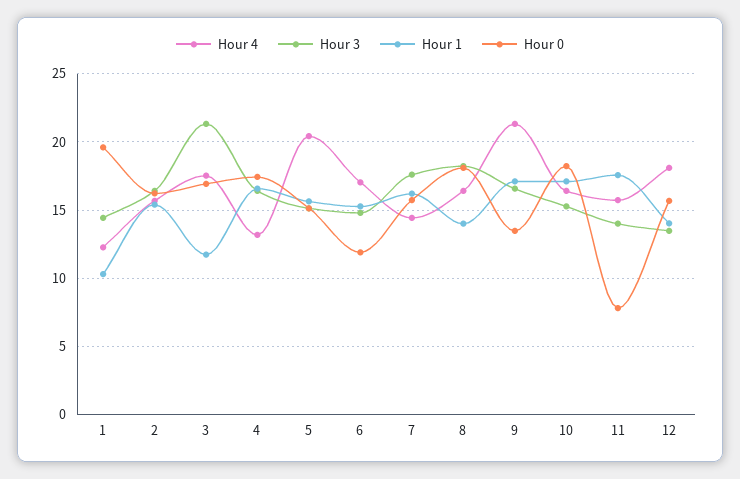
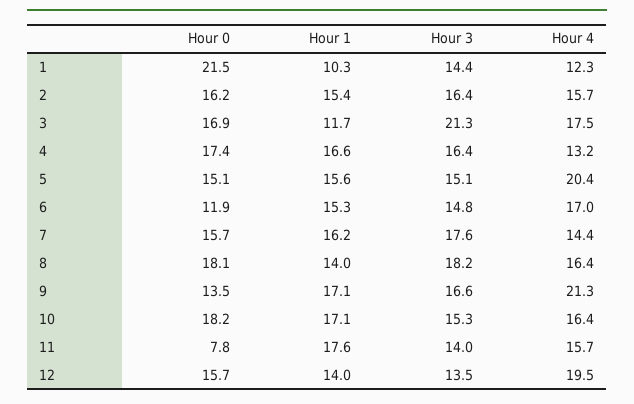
Hour 0, 1: 19.5 -> 21.5
Hour 4, 12: 18 -> 19.5

